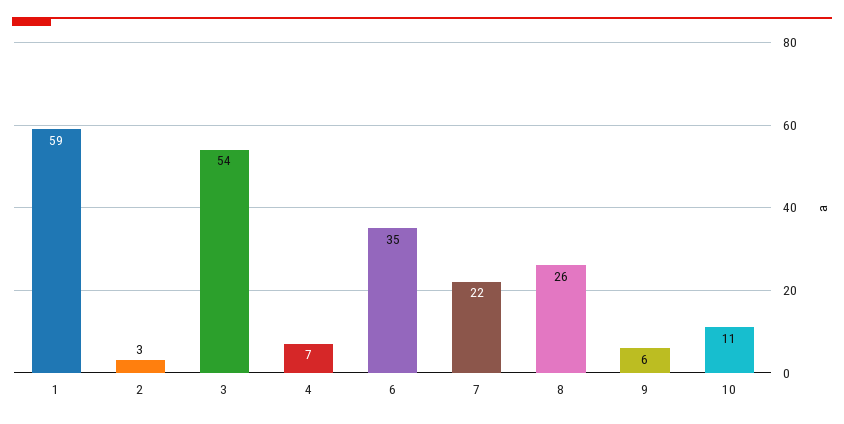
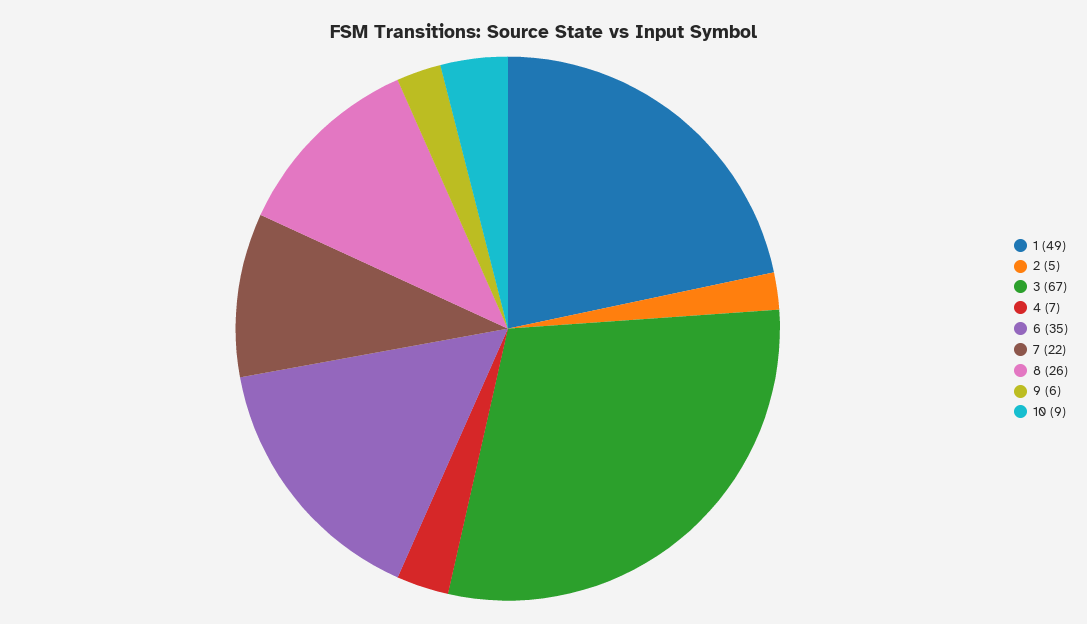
1: 59 -> 49
2: 3 -> 5
3: 54 -> 67
10: 11 -> 9

